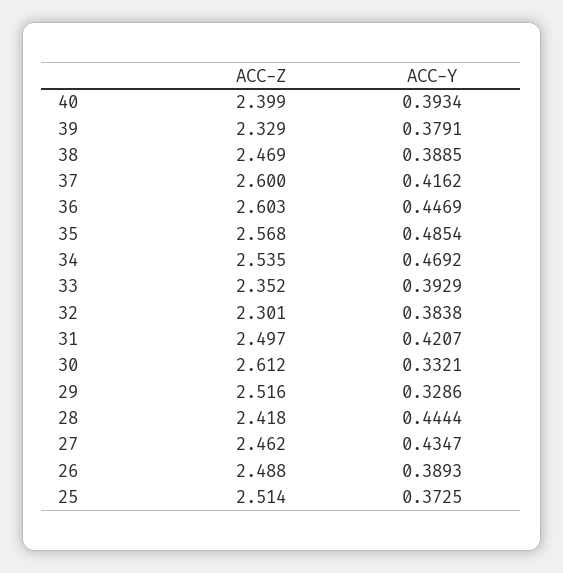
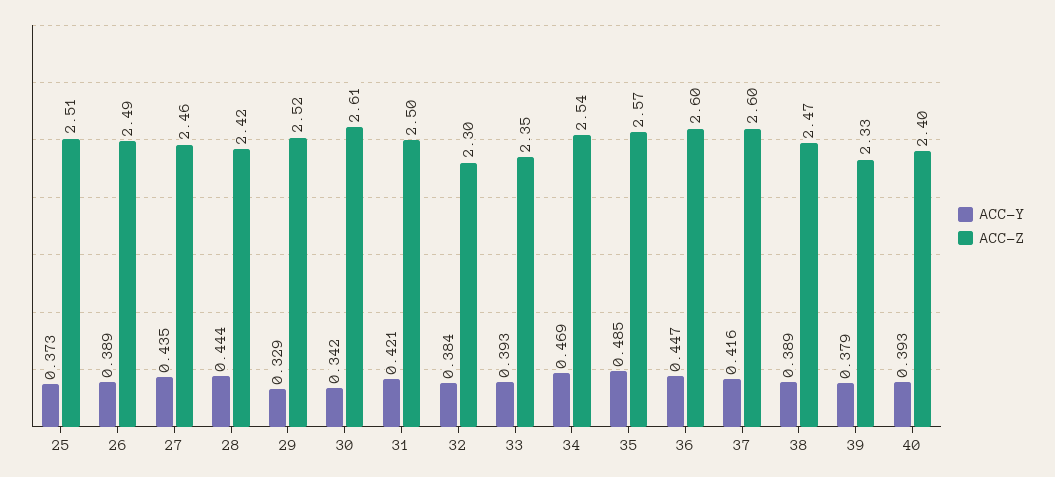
ACC-Y, 30: 0.3321 -> 0.342

